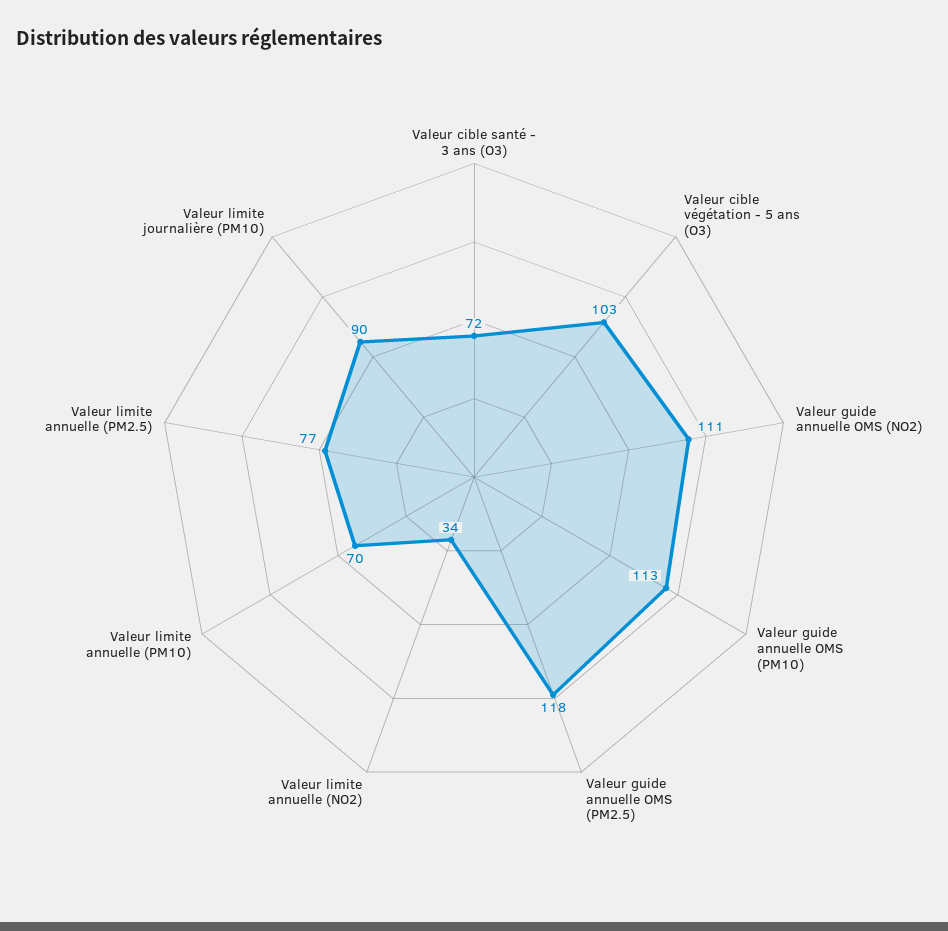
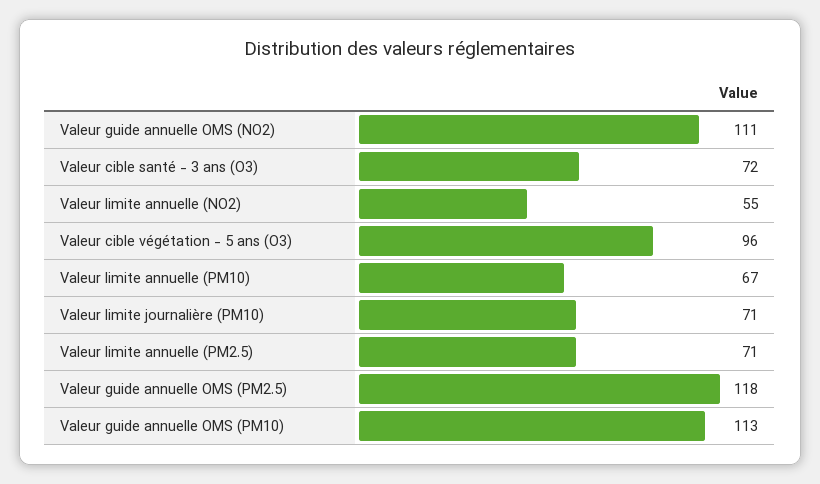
Valeur cible végétation - 5 ans (O3): 103 -> 96
Valeur limite annuelle (NO2): 34 -> 55
Valeur limite annuelle (PM10): 70 -> 67
Valeur limite annuelle (PM2.5): 77 -> 71
Valeur limite journalière (PM10): 90 -> 71

